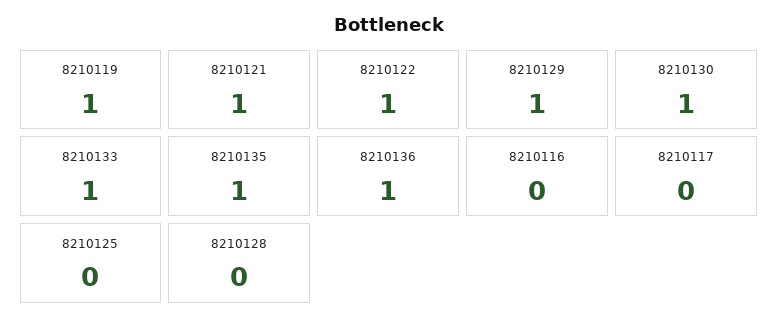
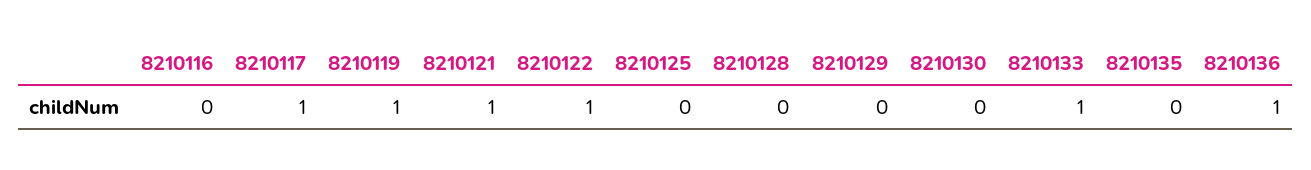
8210129: 1 -> 0
8210130: 1 -> 0
8210135: 1 -> 0
8210117: 0 -> 1

